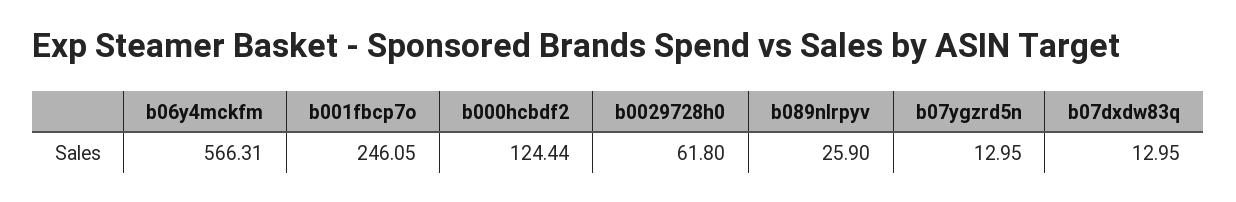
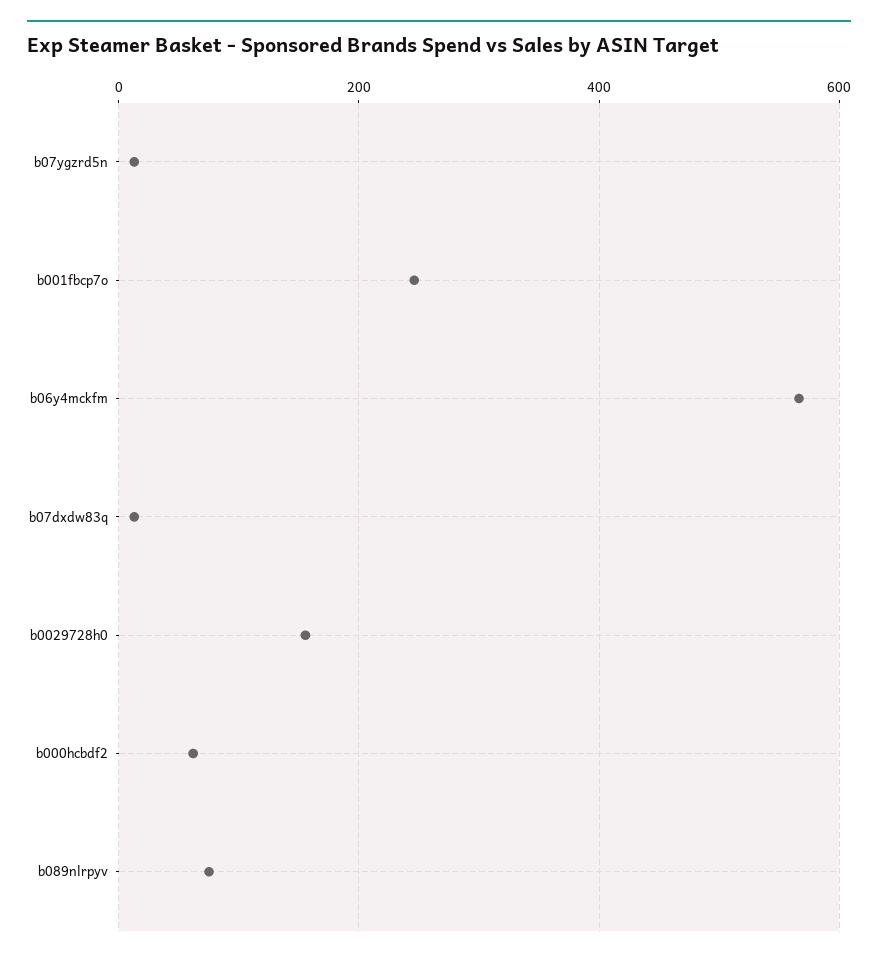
b000hcbdf2: 124.44 -> 60
b0029728h0: 61.8 -> 160
b089nlrpyv: 25.9 -> 80

